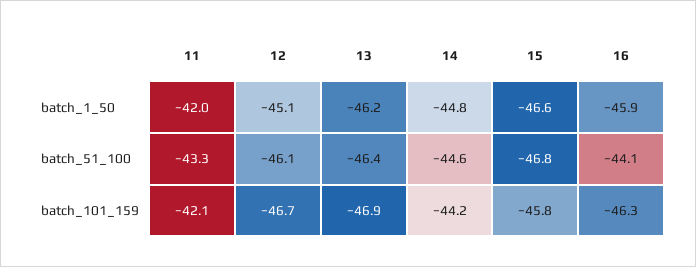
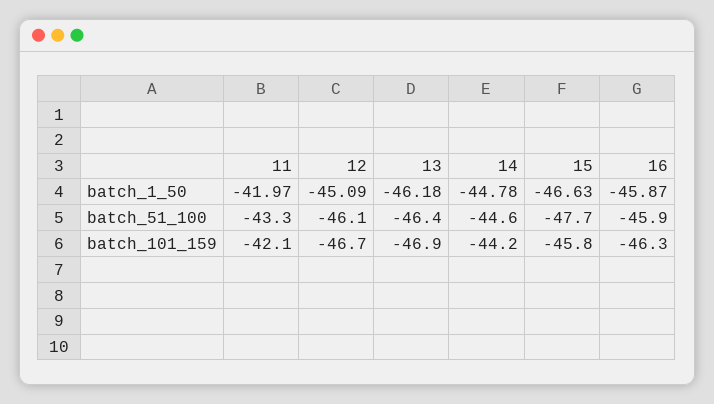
15, batch_51_100: -46.8 -> -47.7
16, batch_51_100: -44.1 -> -45.9

